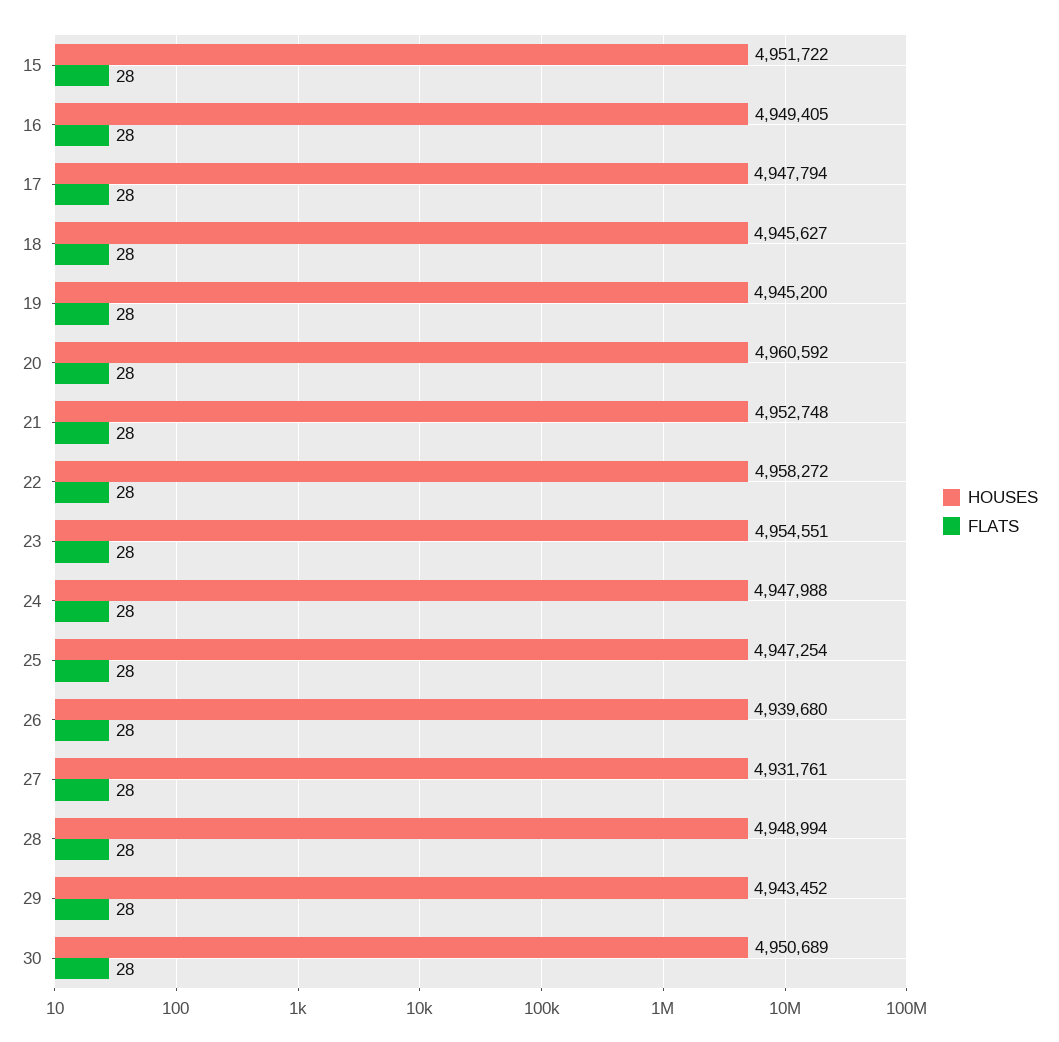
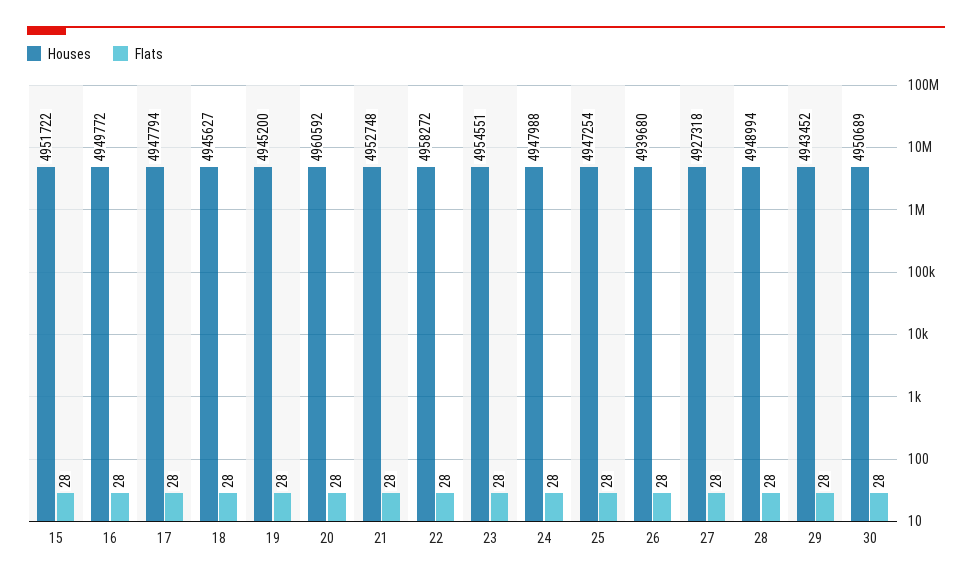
HOUSES, 16: 4949405 -> 4949772
HOUSES, 27: 4931761 -> 4927318

